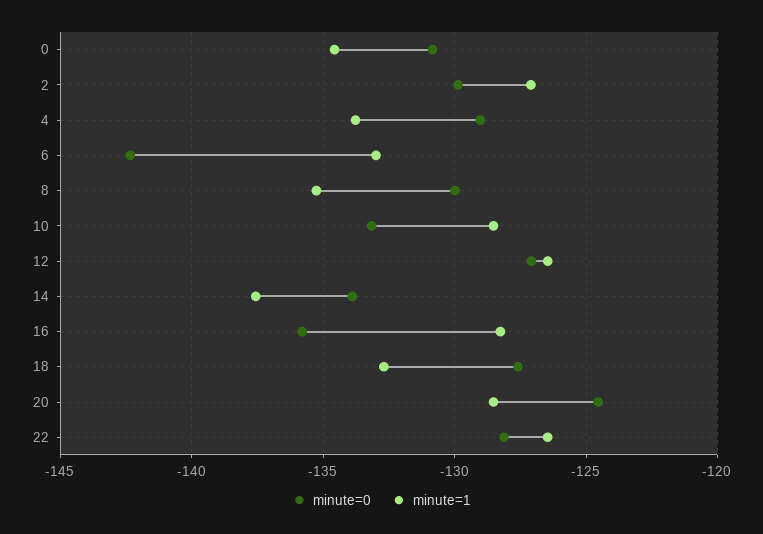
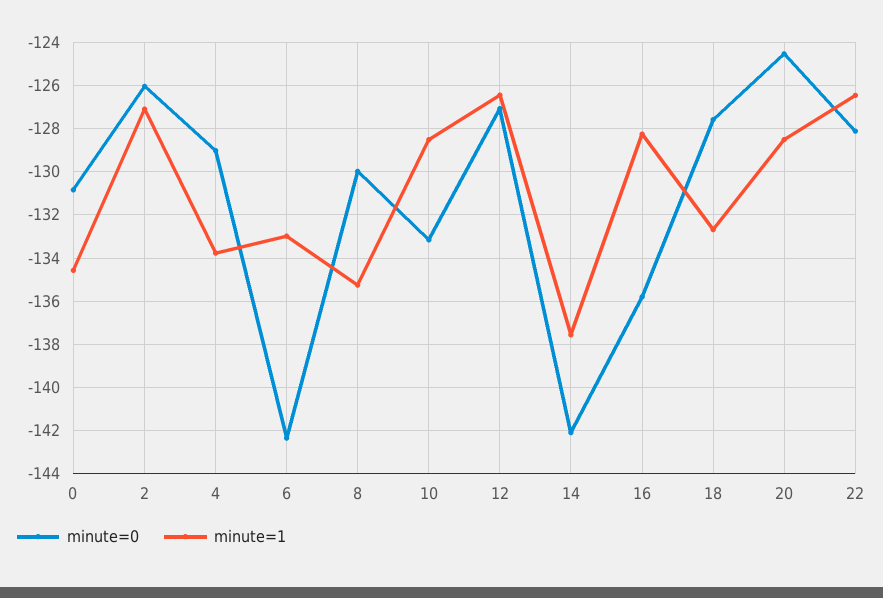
minute=0, 2: -130 -> -126
minute=0, 14: -134 -> -142

